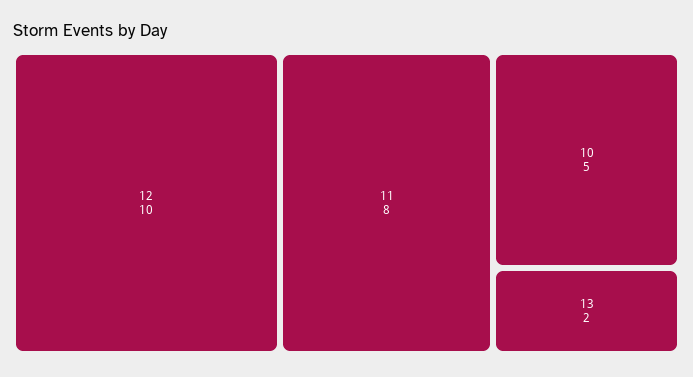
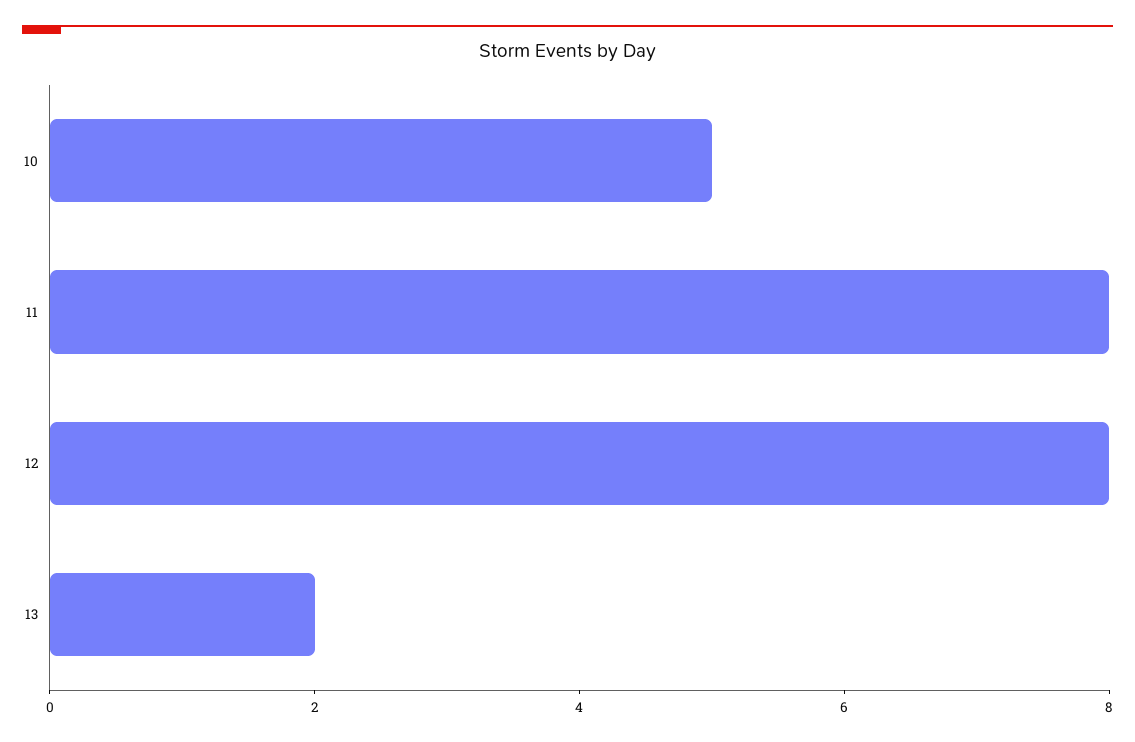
12: 10 -> 8

